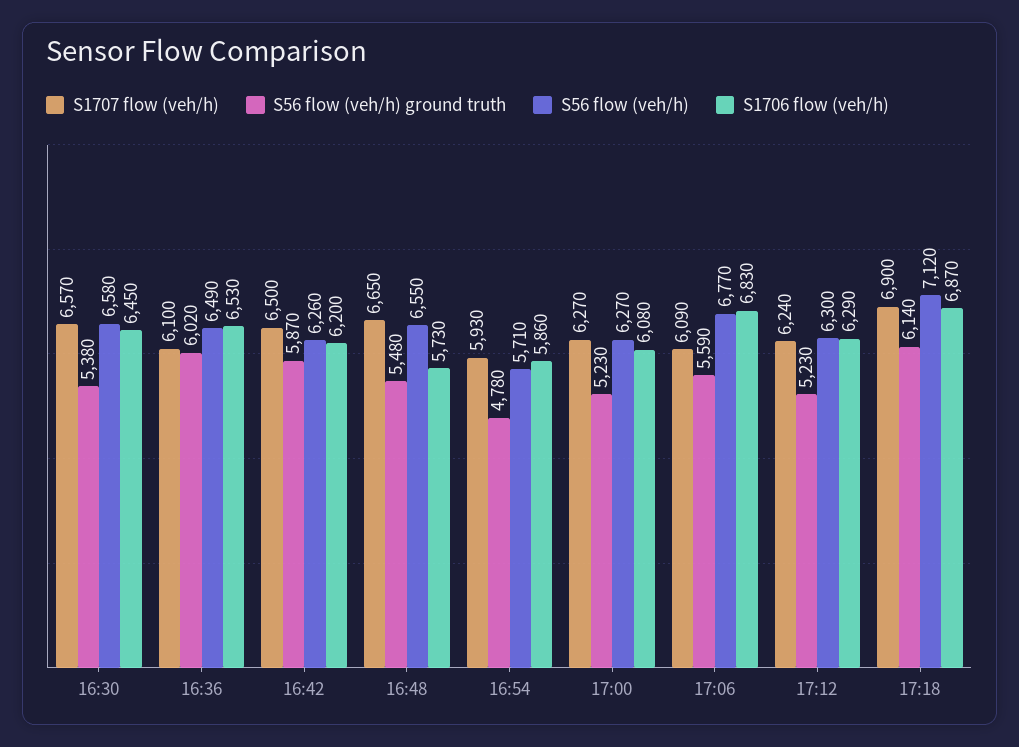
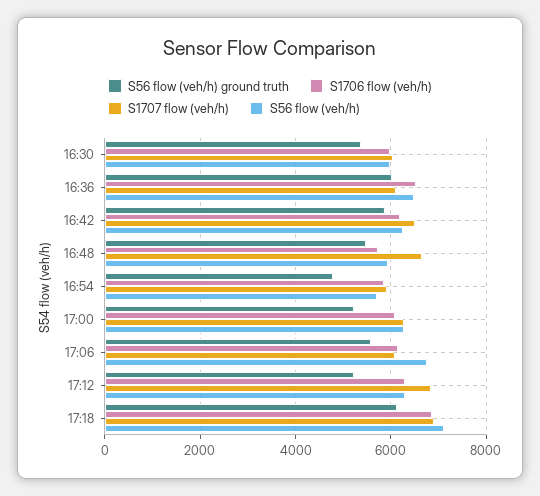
S1707 flow (veh/h), 16:30: 6570 -> 6000
S56 flow (veh/h), 16:30: 6580 -> 6000
S1706 flow (veh/h), 16:30: 6450 -> 6000
S56 flow (veh/h), 16:48: 6550 -> 6000
S1706 flow (veh/h), 17:06: 6830 -> 6200
S1707 flow (veh/h), 17:12: 6240 -> 6800

